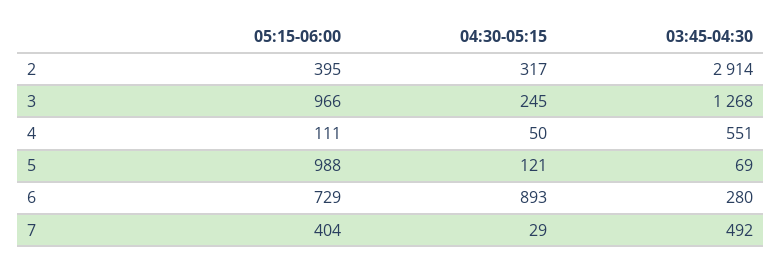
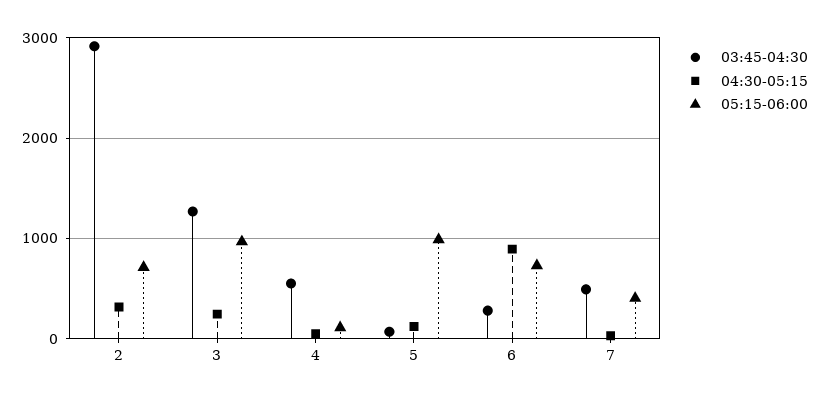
05:15-06:00, 2: 395 -> 700

